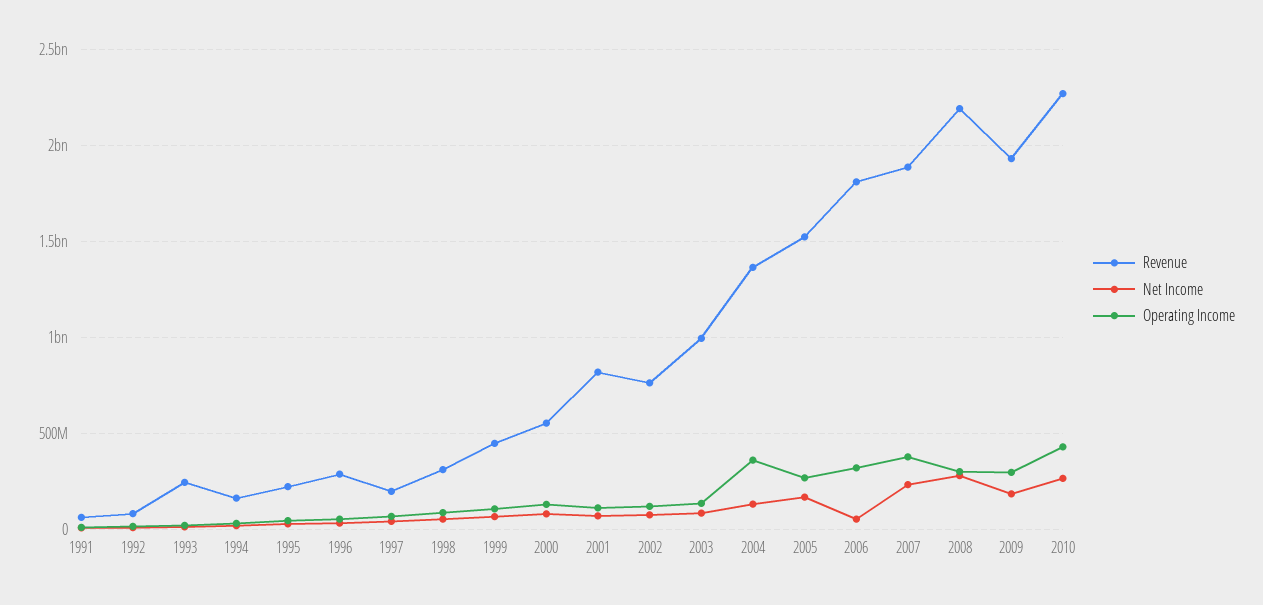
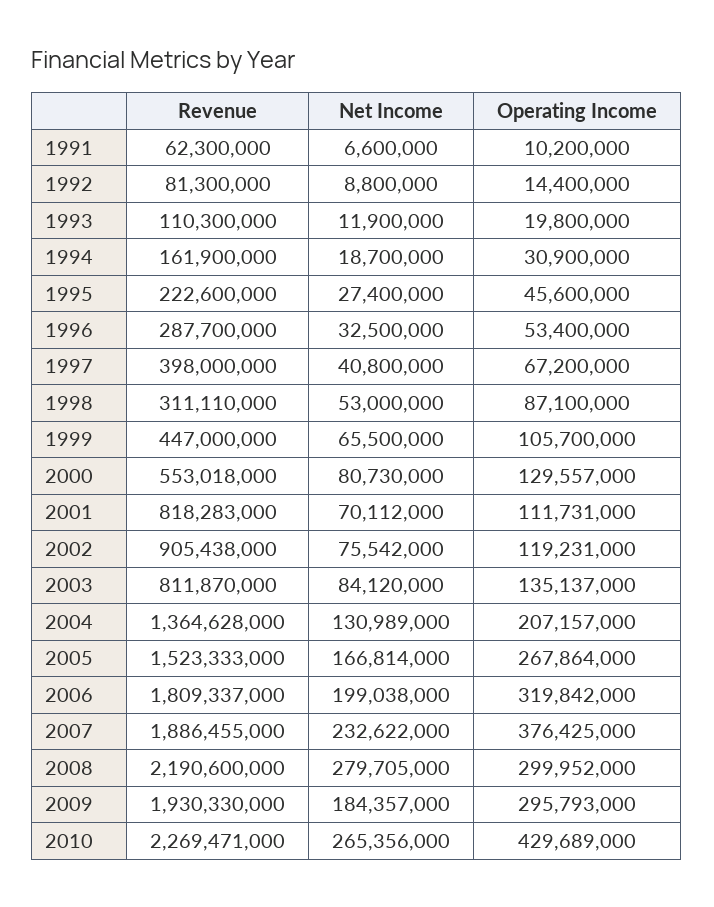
Revenue, 1993: 250000000 -> 110300000
Revenue, 1997: 200000000 -> 398000000
Revenue, 2002: 750000000 -> 905438000
Revenue, 2003: 1000000000 -> 811870000
Operating Income, 2004: 350000000 -> 207157000
Net Income, 2006: 50000000 -> 199038000

